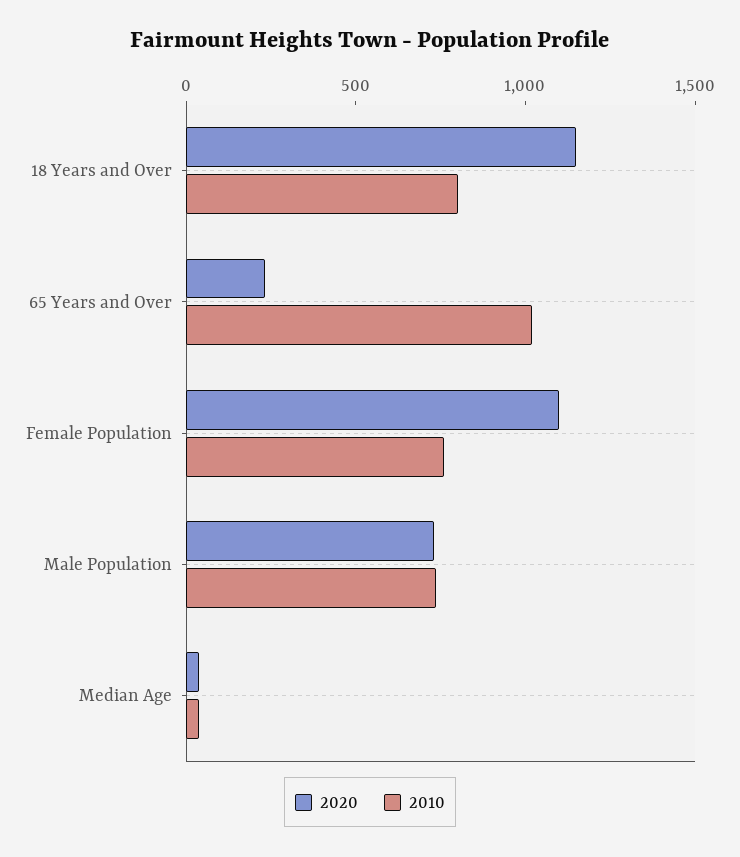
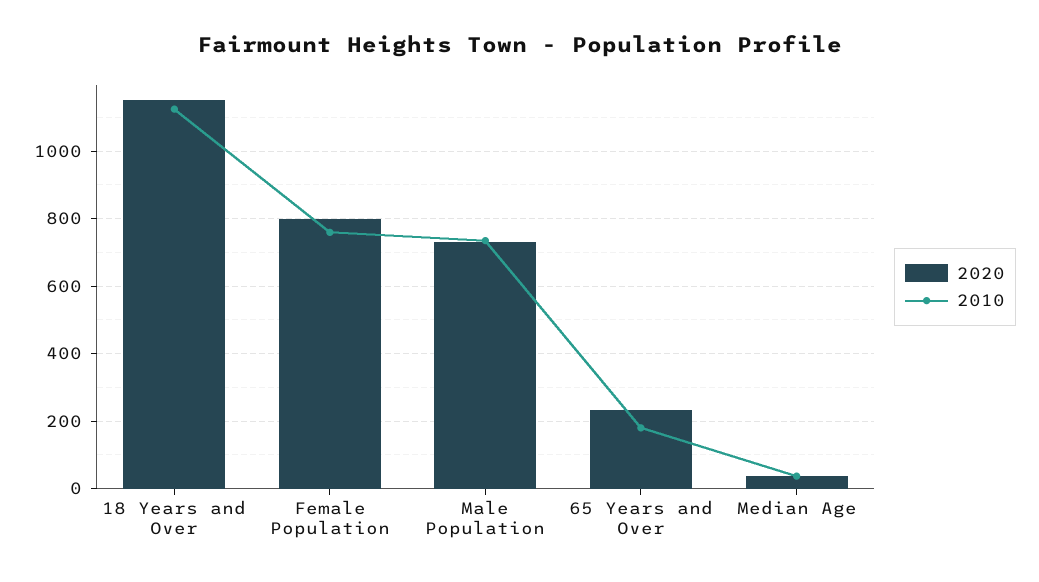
2010, 18 Years and Over: 800 -> 1120
2010, 65 Years and Over: 1000 -> 180
2020, Female Population: 1100 -> 800

